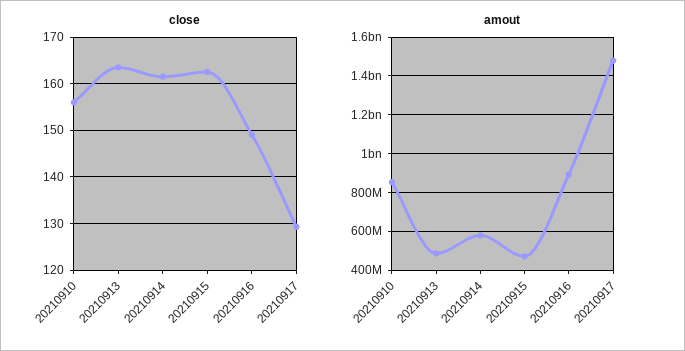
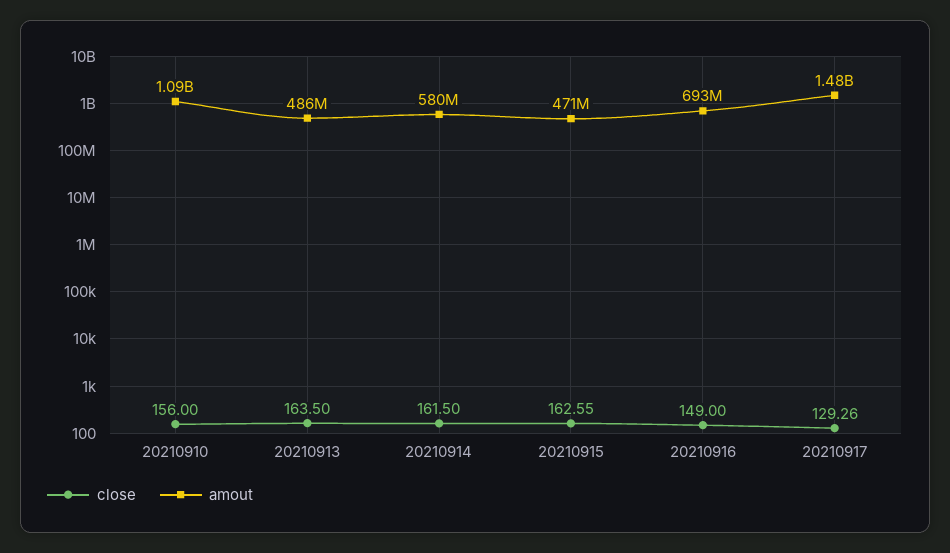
amout, 20210910: 850000000 -> 1090000000
amout, 20210916: 900000000 -> 693000000

